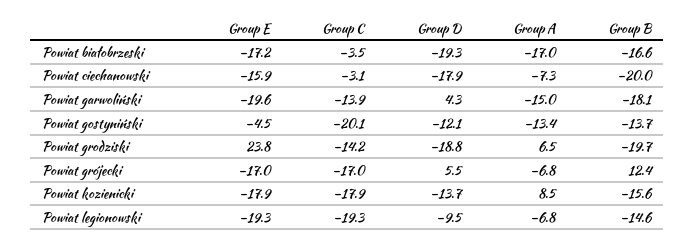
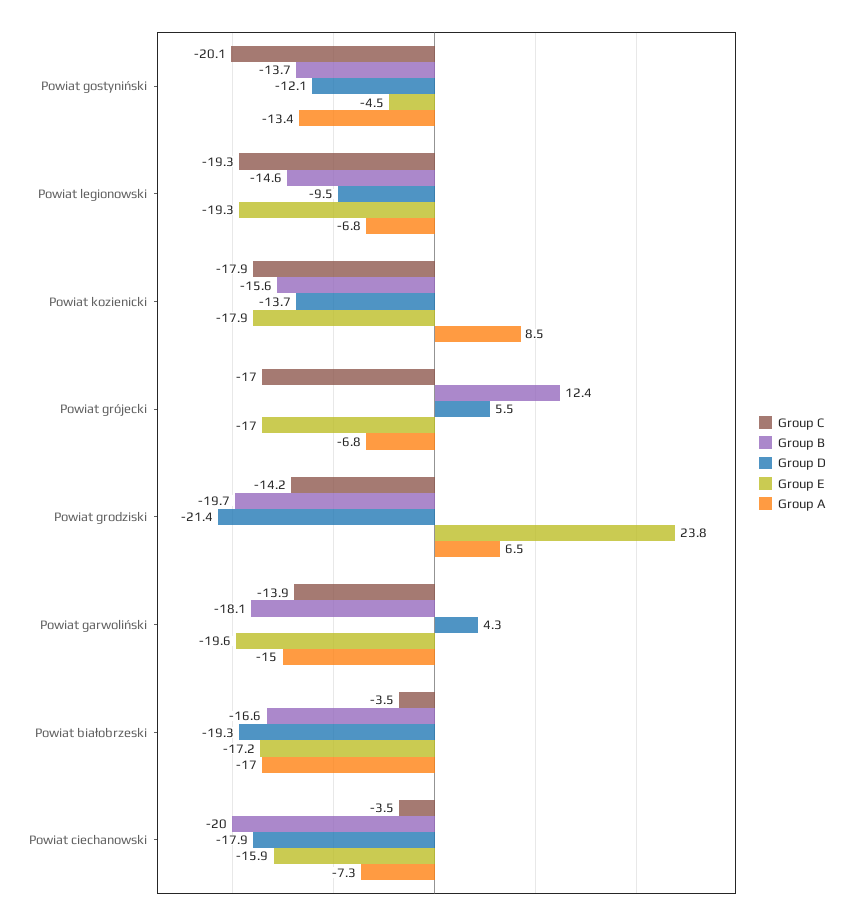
Group C, Powiat ciechanowski: -3.1 -> -3.5
Group D, Powiat grodziski: -18.8 -> -21.4

